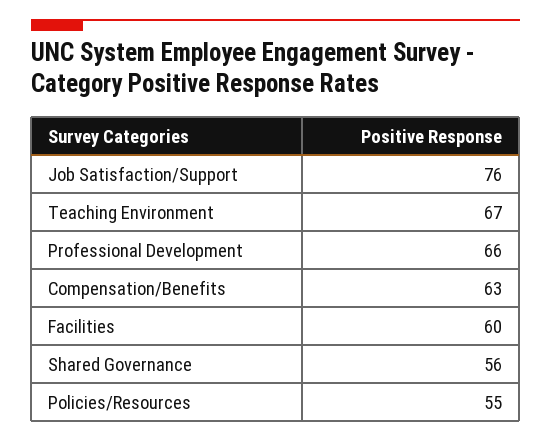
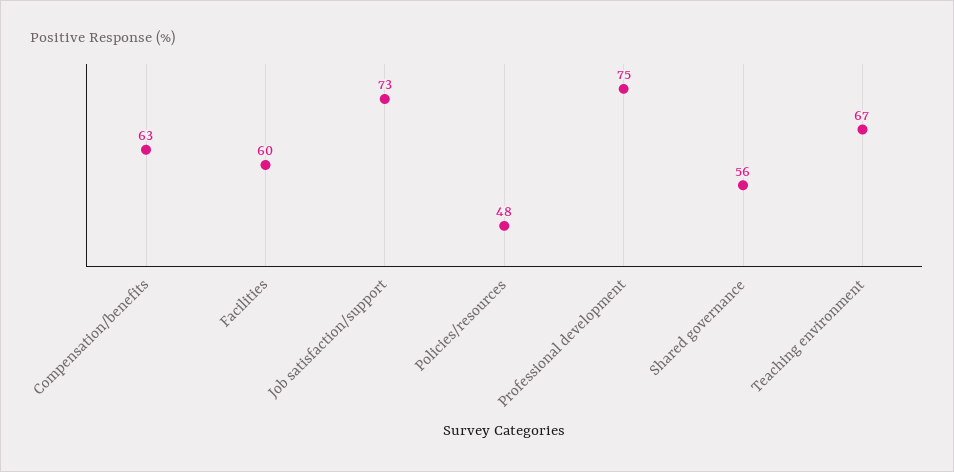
Job Satisfaction/Support: 76 -> 73
Professional Development: 66 -> 75
Policies/Resources: 55 -> 48

